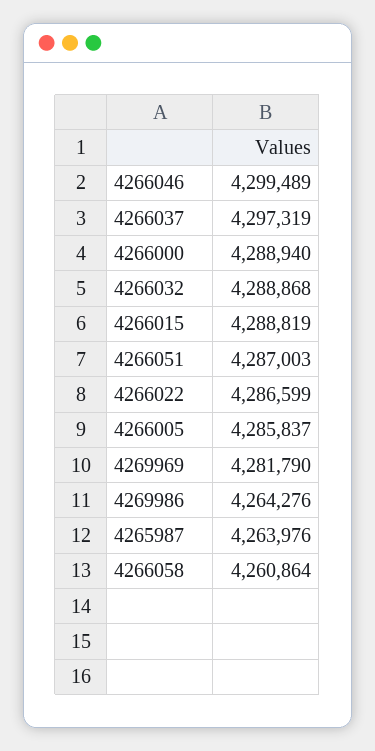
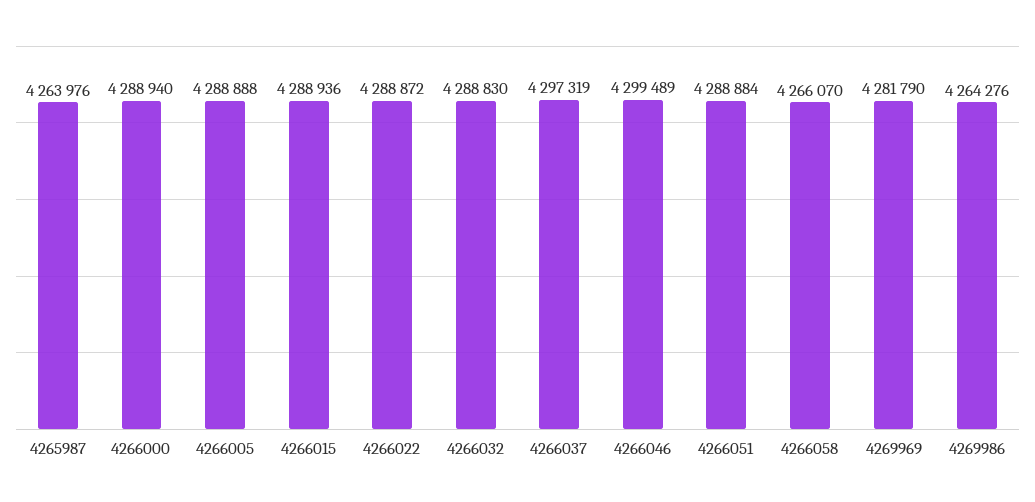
4266032: 4288868 -> 4288830
4266015: 4288819 -> 4288936
4266051: 4287003 -> 4288884
4266022: 4286599 -> 4288872
4266005: 4285837 -> 4288888
4266058: 4260864 -> 4266070

